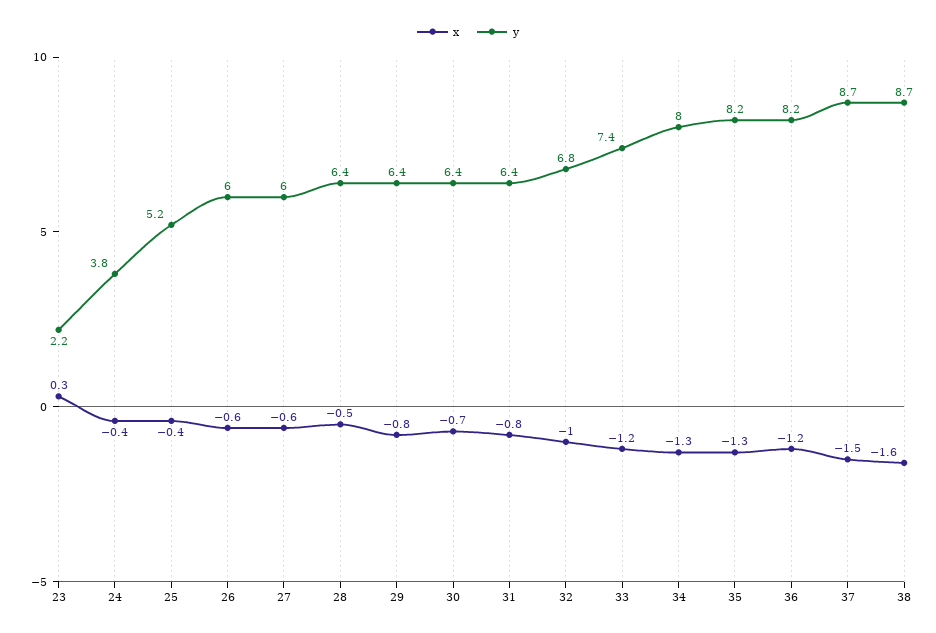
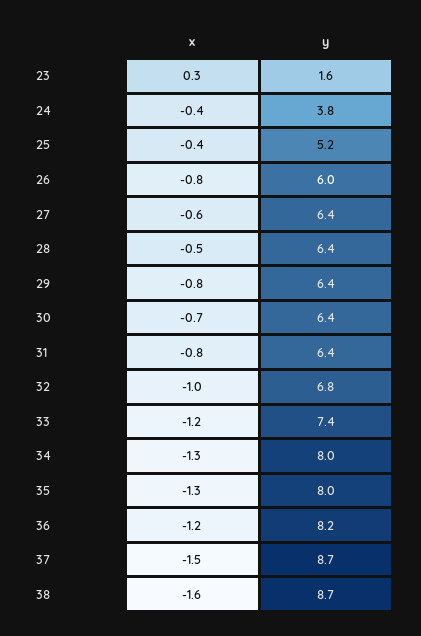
y, 23: 2.2 -> 1.6
x, 26: -0.6 -> -0.8
y, 27: 6 -> 6.4
y, 35: 8.2 -> 8

